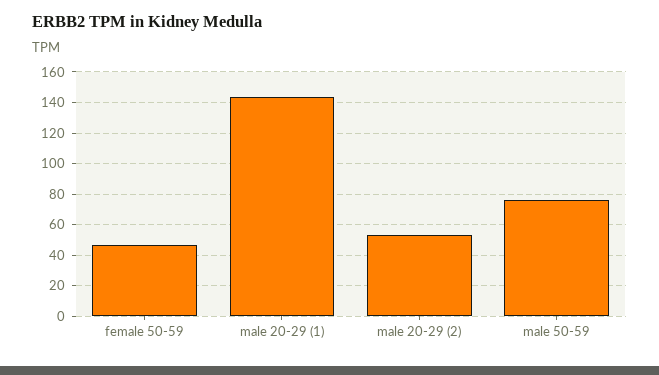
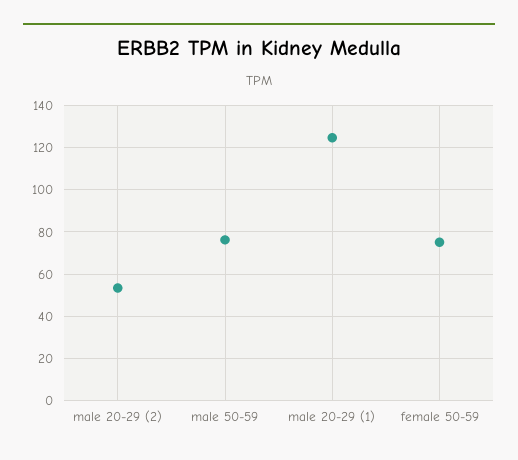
female 50-59: 45 -> 75
male 20-29 (1): 145 -> 125

